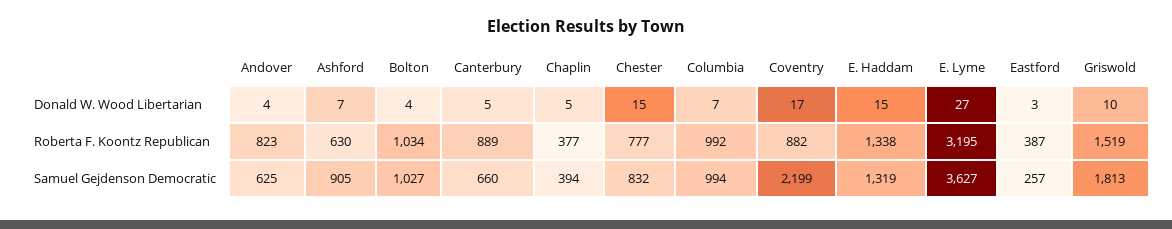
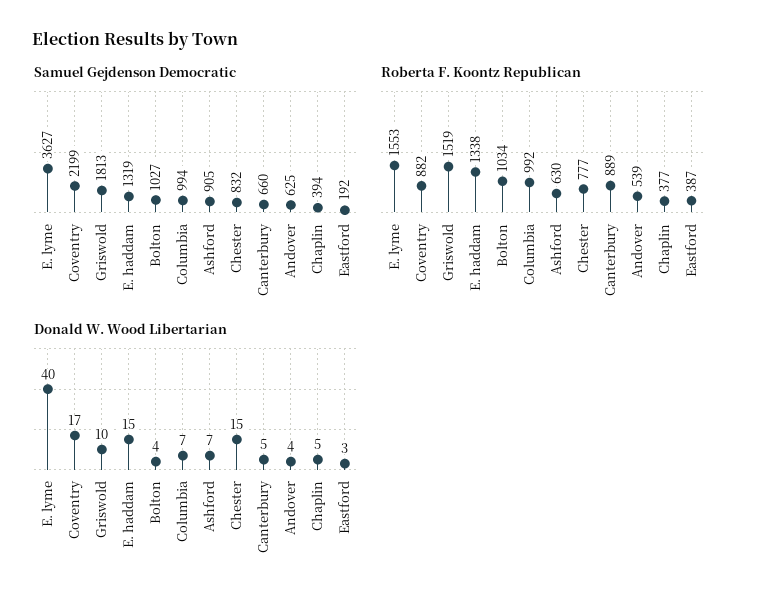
Donald W. Wood Libertarian, E. Lyme: 27 -> 40
Roberta F. Koontz Republican, Andover: 823 -> 539
Roberta F. Koontz Republican, E. Lyme: 3195 -> 1553
Samuel Gejdenson Democratic, Eastford: 257 -> 192

